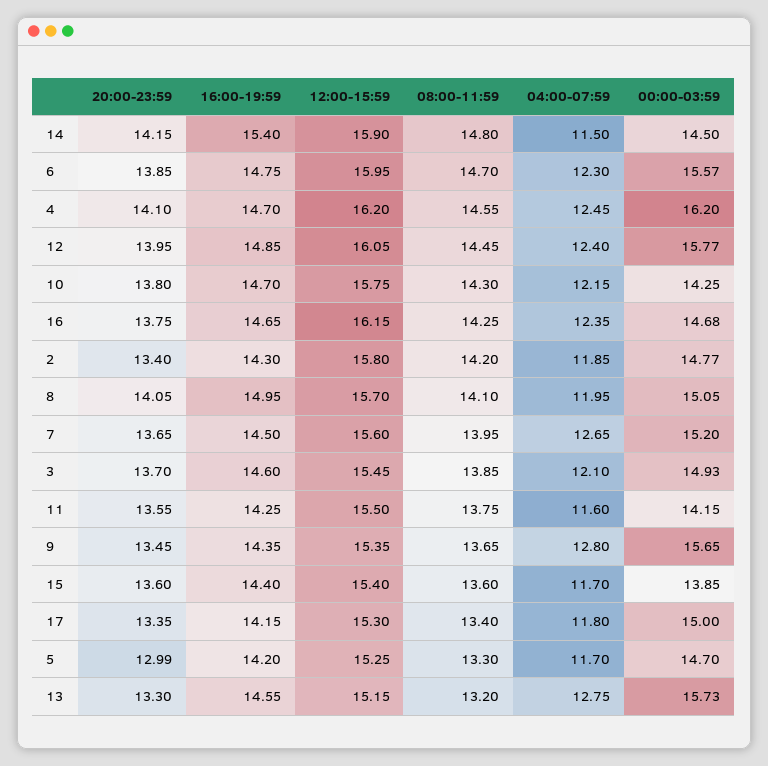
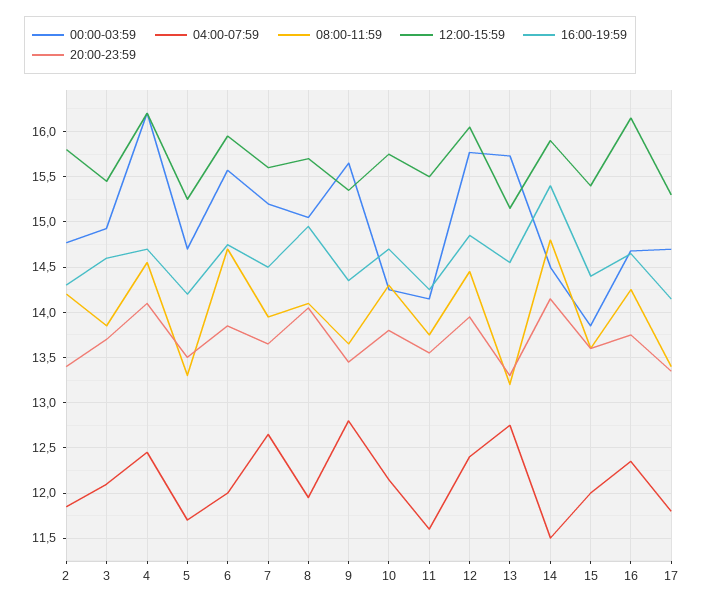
04:00-07:59, 6: 12.3 -> 12
04:00-07:59, 15: 11.7 -> 12
00:00-03:59, 17: 15 -> 14.7
20:00-23:59, 5: 12.99 -> 13.5

